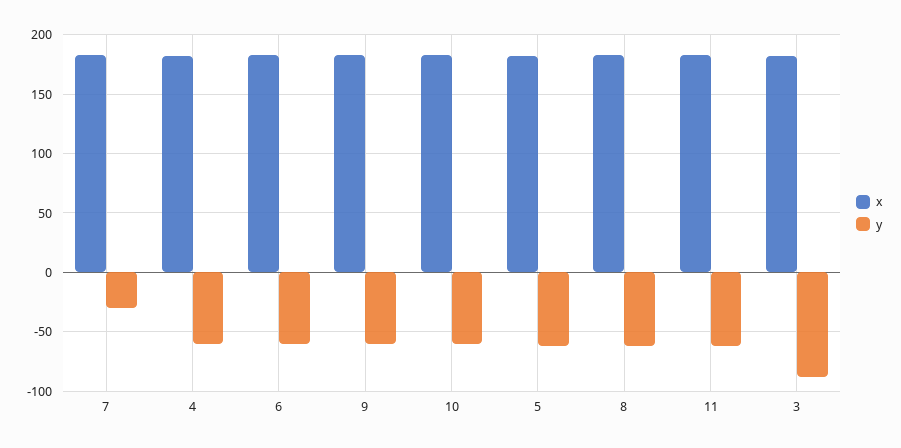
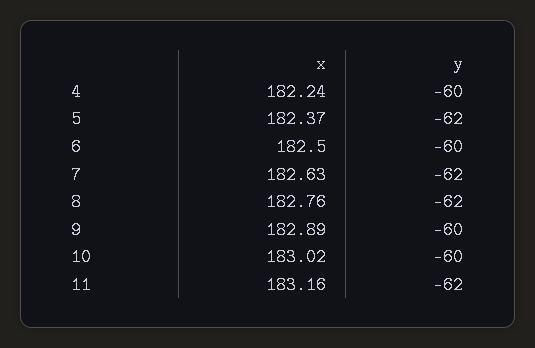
y, 7: -30 -> -62
x, 3: 180 -> none
y, 3: -90 -> none

